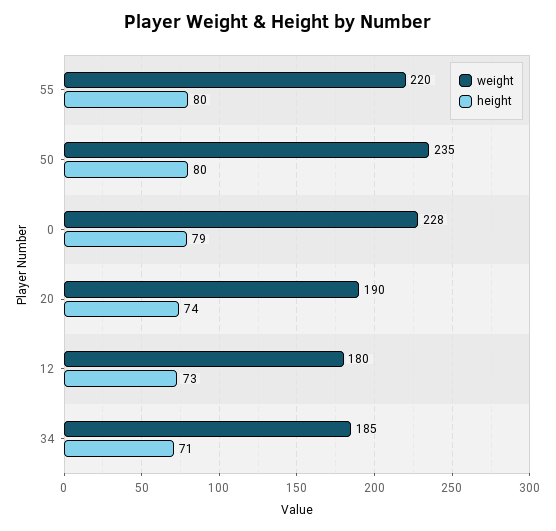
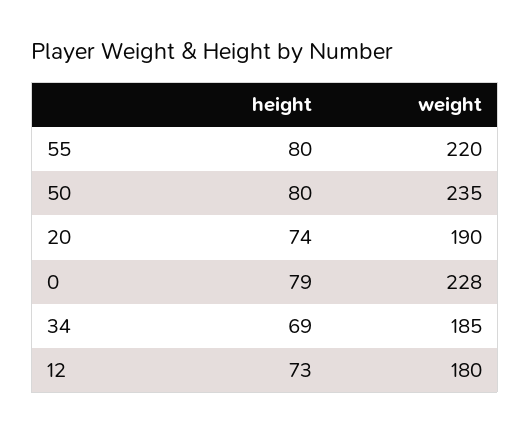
height, 34: 71 -> 69

